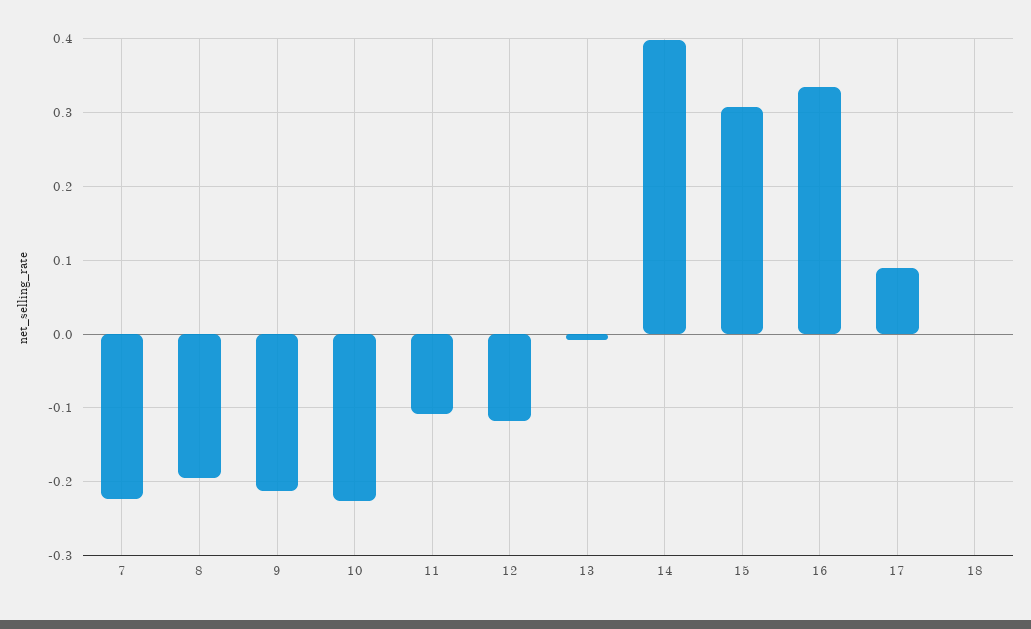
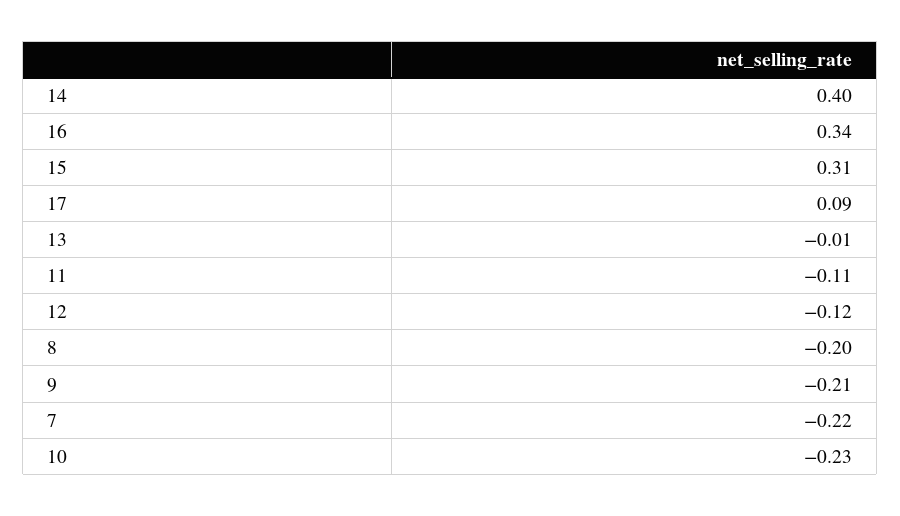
18: 0 -> none

